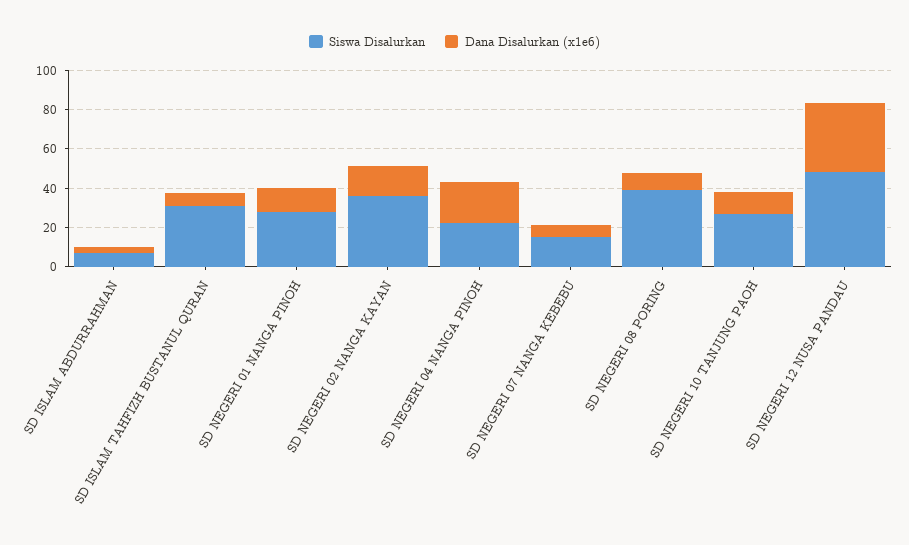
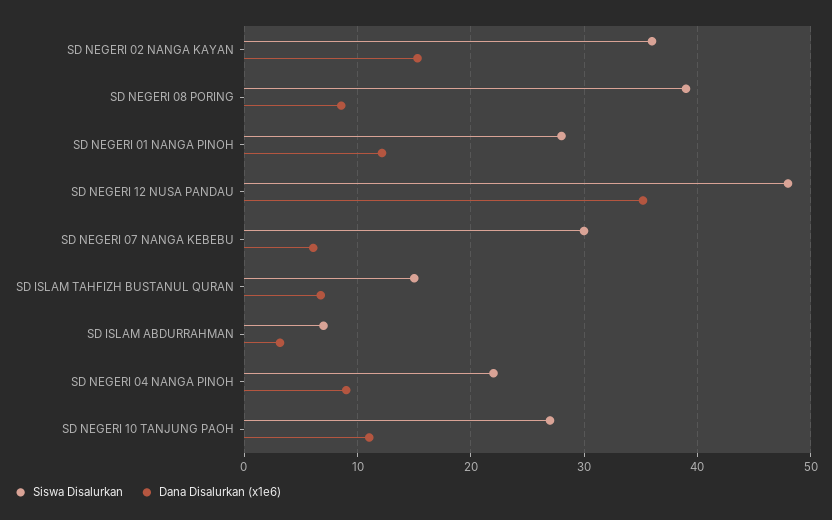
Siswa Disalurkan, SD ISLAM TAHFIZH BUSTANUL QURAN: 30 -> 15
Dana Disalurkan (x1e6), SD NEGERI 04 NANGA PINOH: 20 -> 9
Siswa Disalurkan, SD NEGERI 07 NANGA KEBEBU: 15 -> 30

